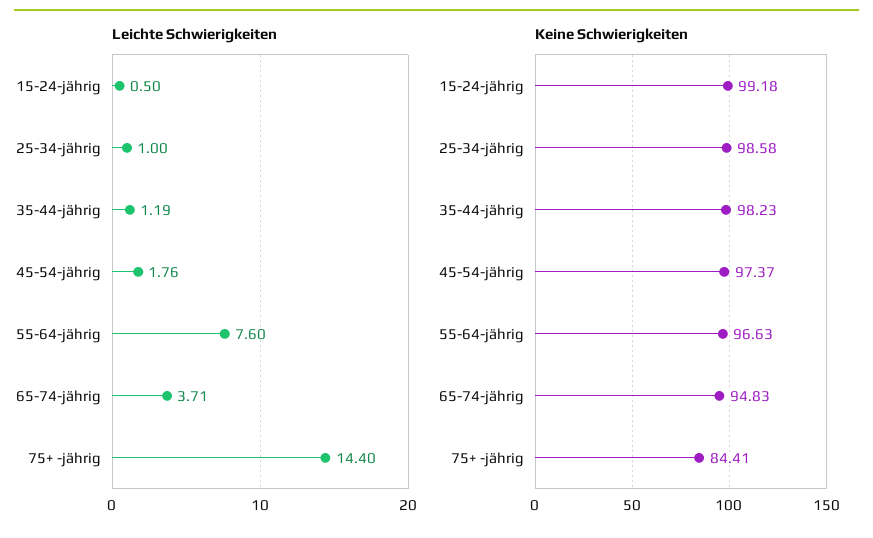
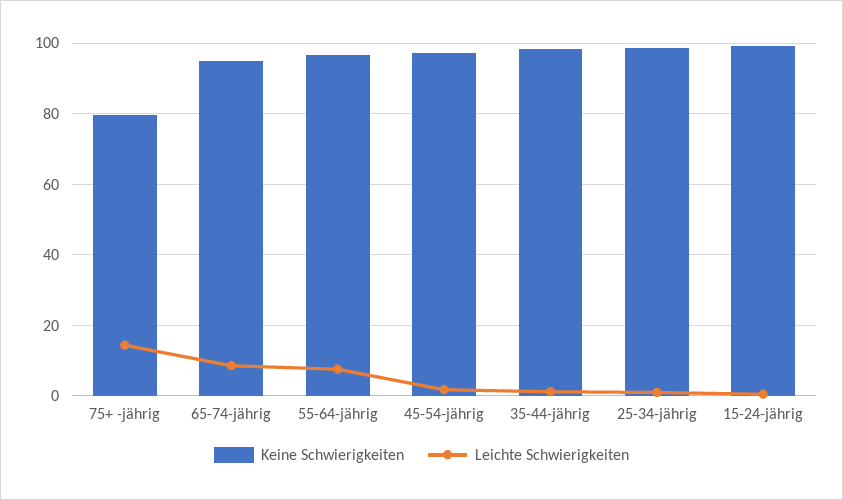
Leichte Schwierigkeiten, 65-74-jährig: 3.71 -> 8
Keine Schwierigkeiten, 75+ -jährig: 84.41 -> 80

